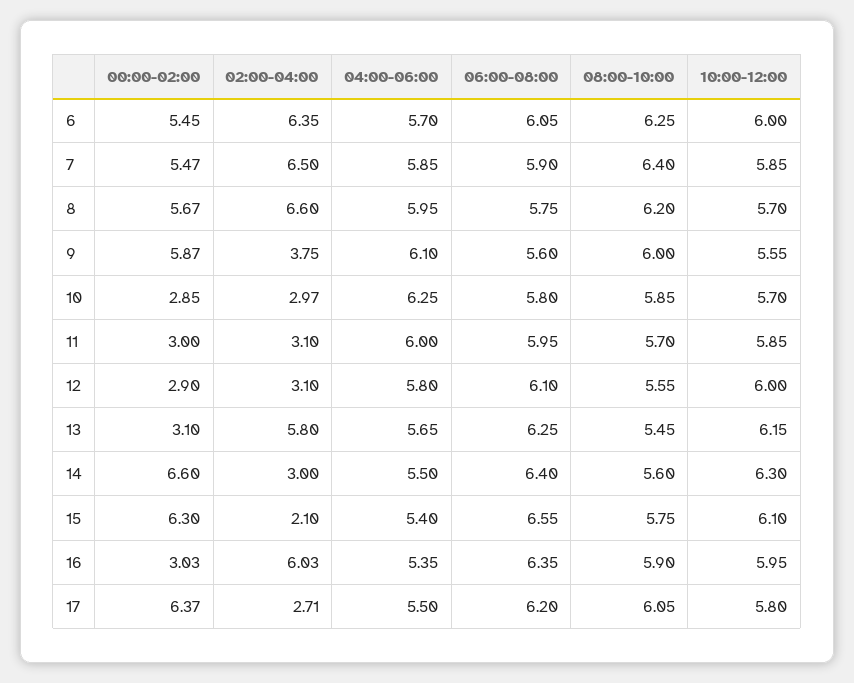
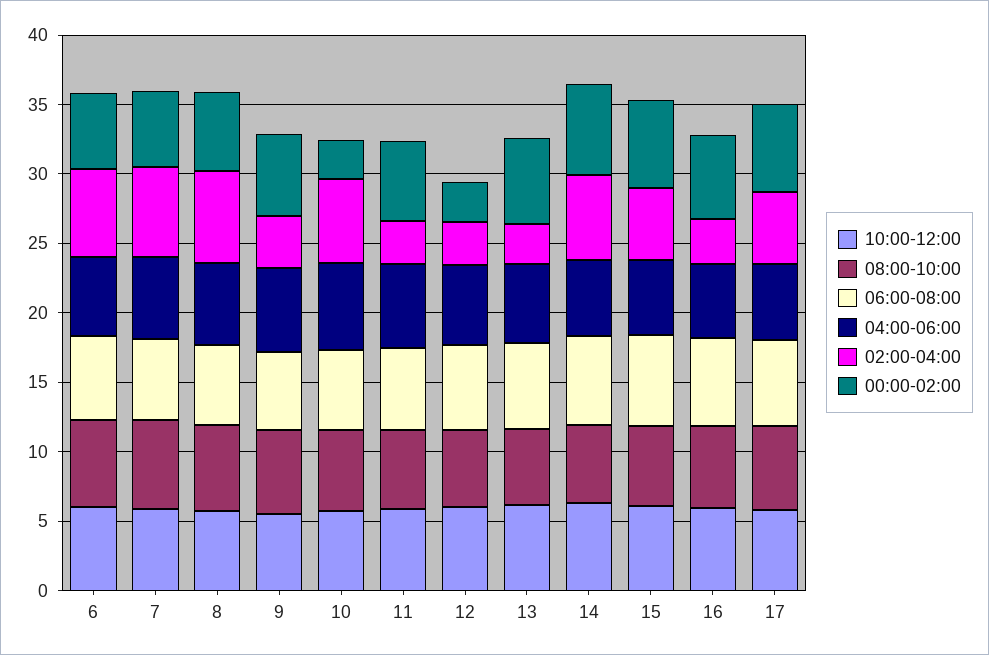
02:00-04:00, 10: 2.97 -> 6
00:00-02:00, 11: 3 -> 6
00:00-02:00, 13: 3.1 -> 6
02:00-04:00, 13: 5.8 -> 3
02:00-04:00, 14: 3 -> 6
02:00-04:00, 15: 2.1 -> 5
00:00-02:00, 16: 3.03 -> 6
02:00-04:00, 16: 6.03 -> 3
02:00-04:00, 17: 2.71 -> 5

